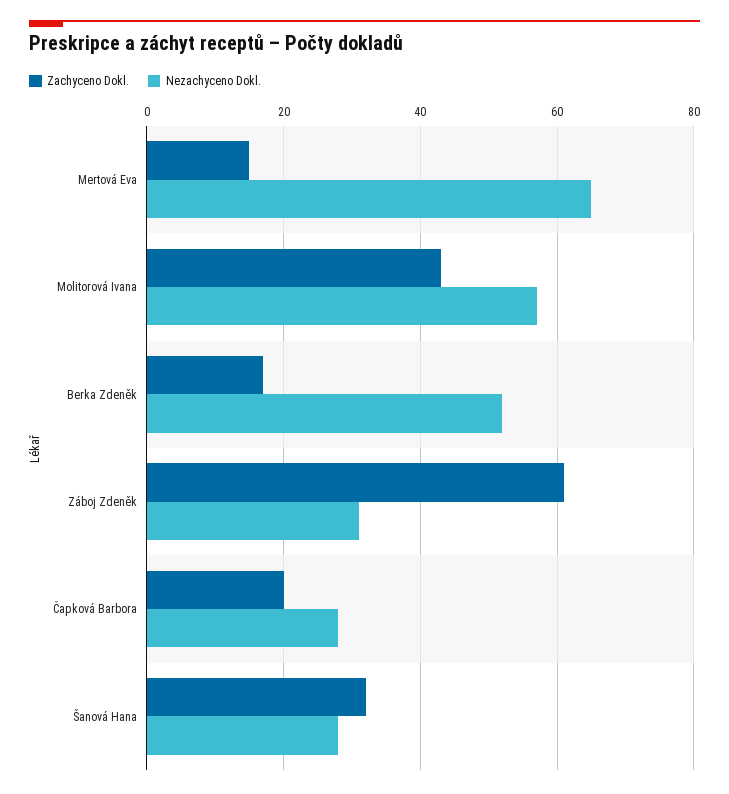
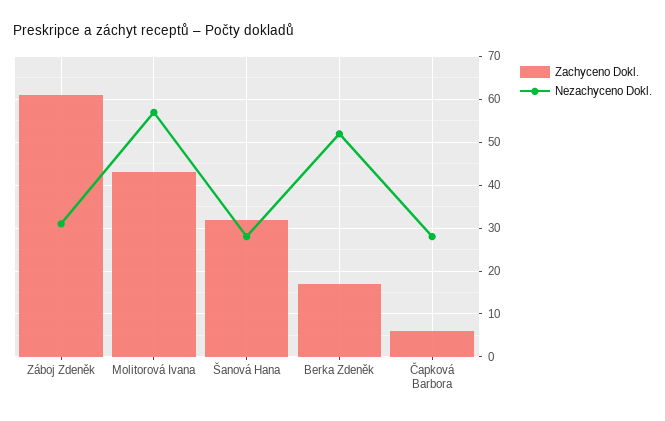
Zachyceno Dokl., Mertová Eva: 15 -> none
Nezachyceno Dokl., Mertová Eva: 65 -> none
Zachyceno Dokl., Čapková Barbora: 20 -> 5

